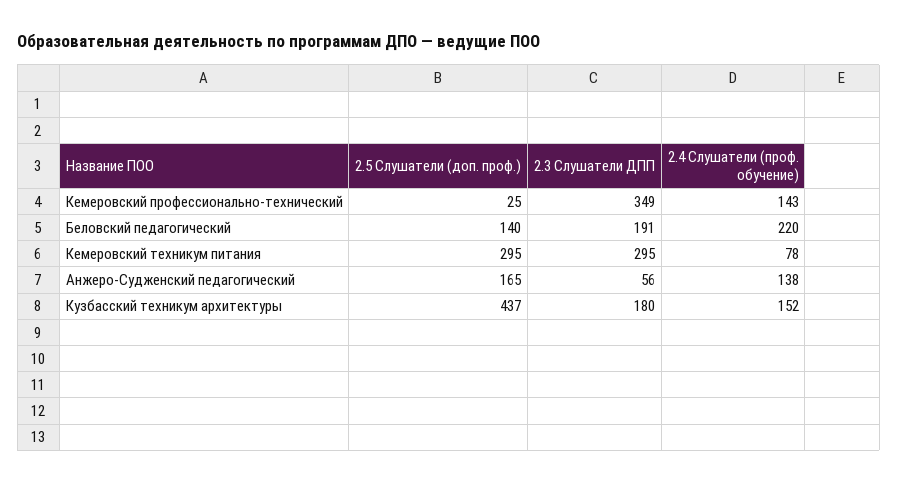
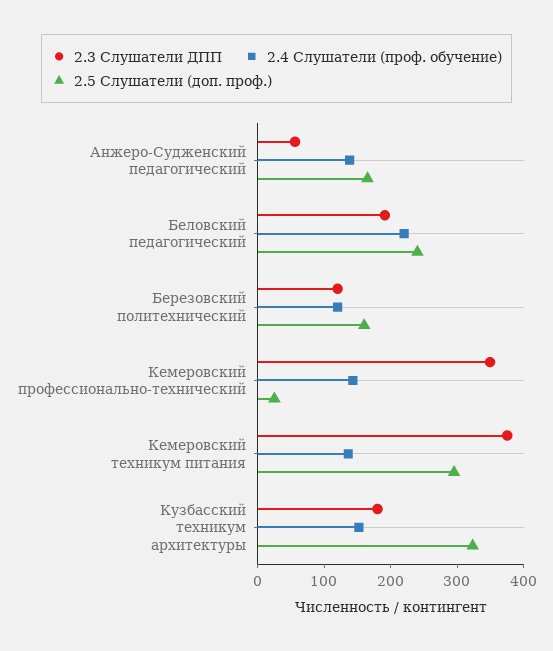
2.5 Слушатели (доп. проф.), Беловский педагогический: 140 -> 240
2.3 Слушатели ДПП, Кемеровский техникум питания: 295 -> 380
2.4 Слушатели (проф. обучение), Кемеровский техникум питания: 78 -> 140
2.5 Слушатели (доп. проф.), Кузбасский техникум архитектуры: 437 -> 320
2.3 Слушатели ДПП, Березовский политехнический: none -> 120
2.4 Слушатели (проф. обучение), Березовский политехнический: none -> 120
2.5 Слушатели (доп. проф.), Березовский политехнический: none -> 160

